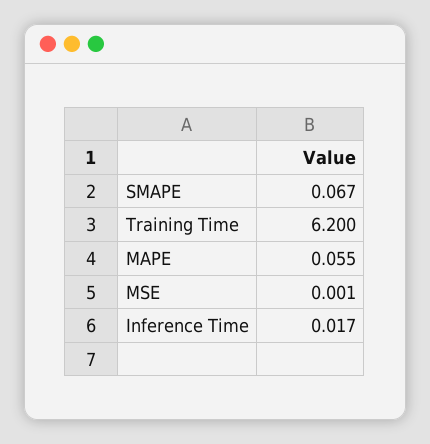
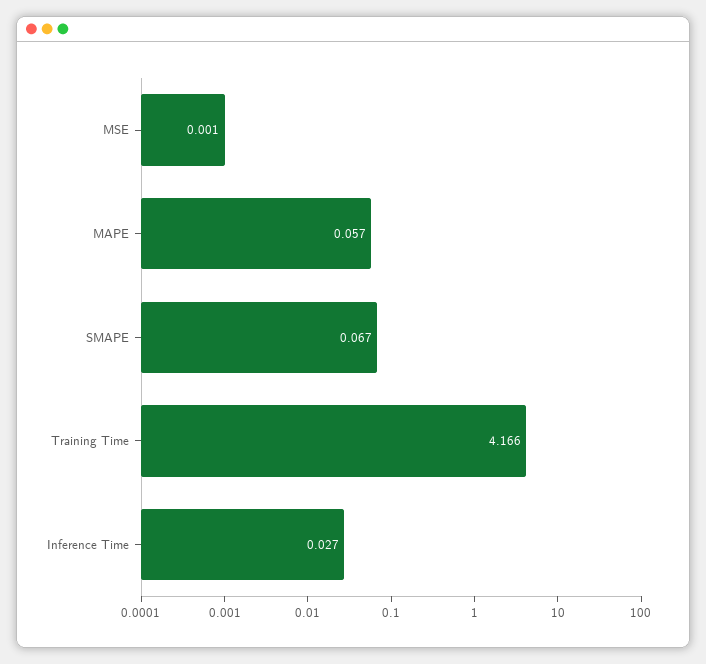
Training Time: 6.2 -> 4.166
MAPE: 0.055 -> 0.057
Inference Time: 0.017 -> 0.027

